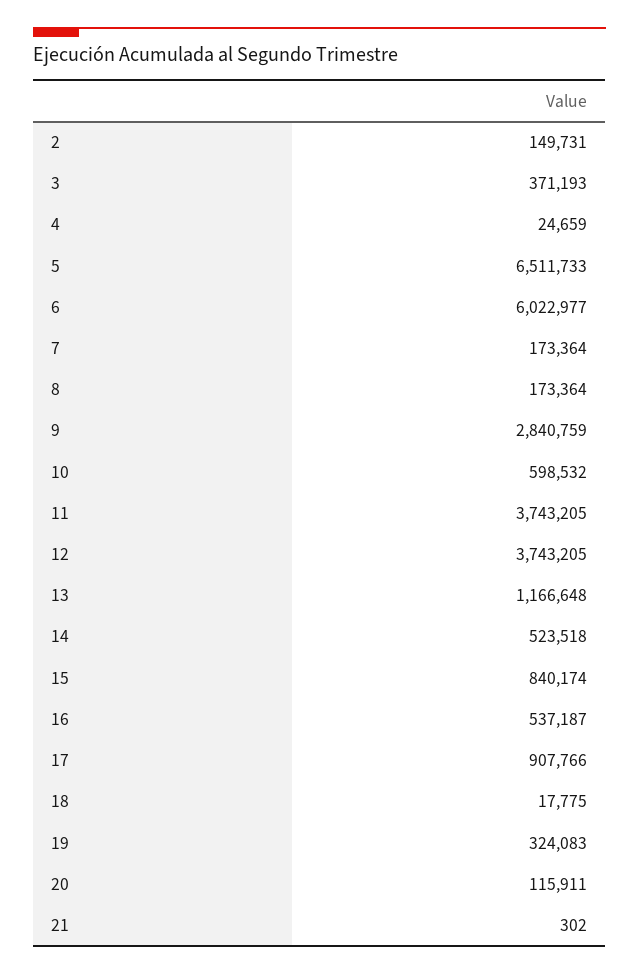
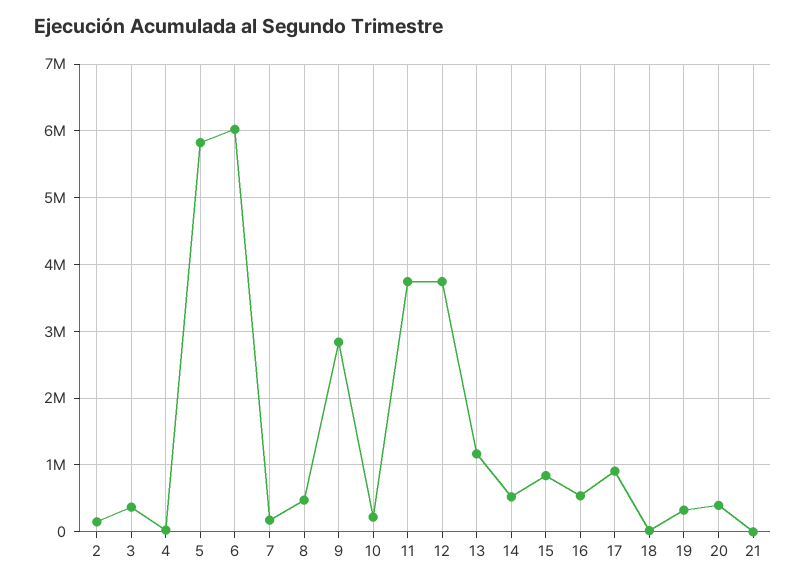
5: 6511733 -> 5800000
8: 173364 -> 500000
10: 598532 -> 200000
20: 115911 -> 400000

